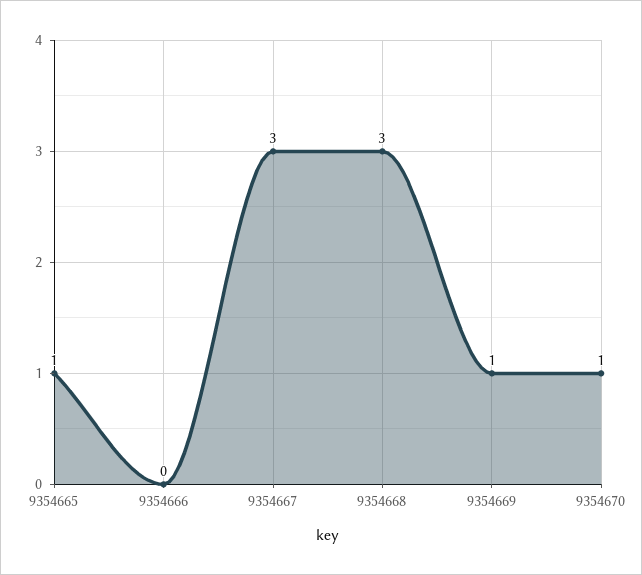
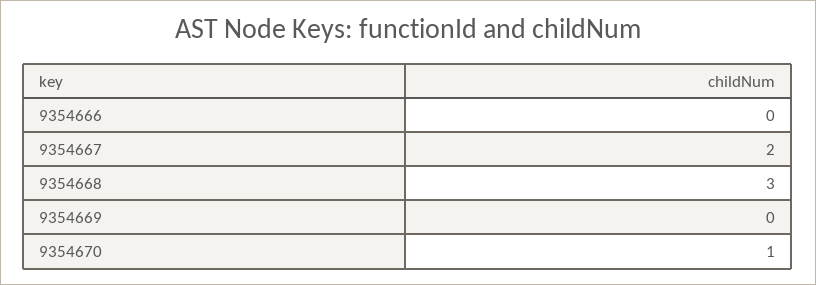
9354665: 1 -> none
9354667: 3 -> 2
9354669: 1 -> 0

